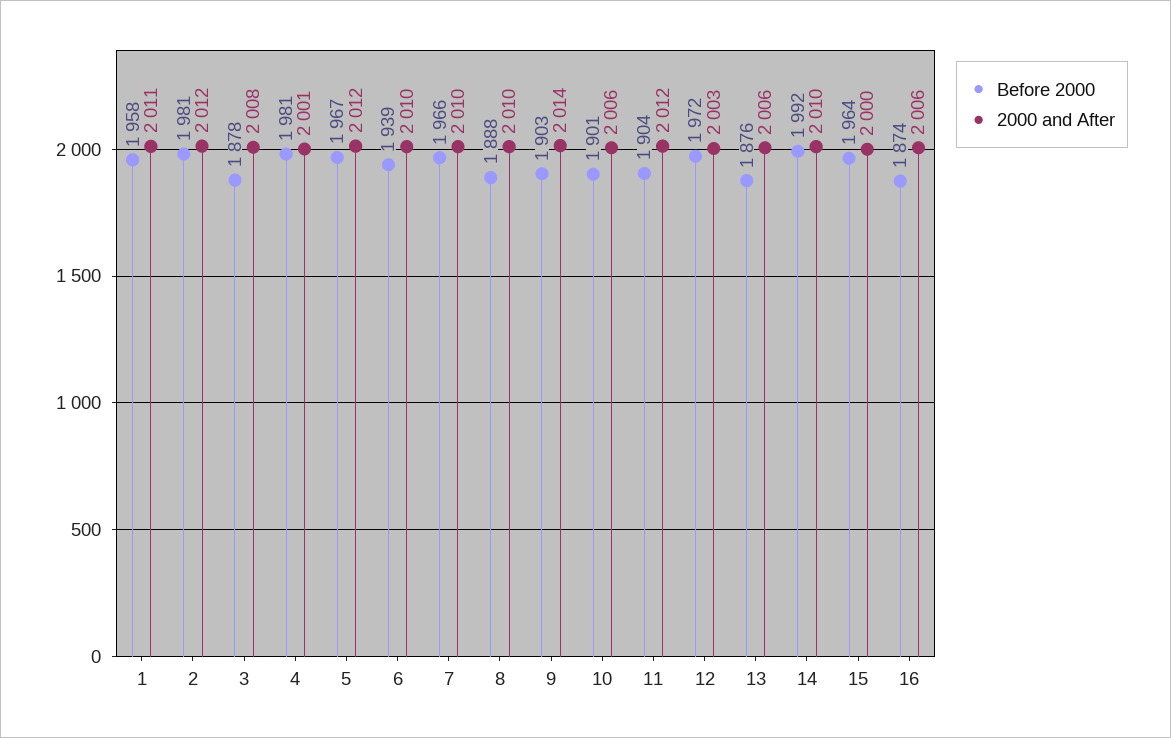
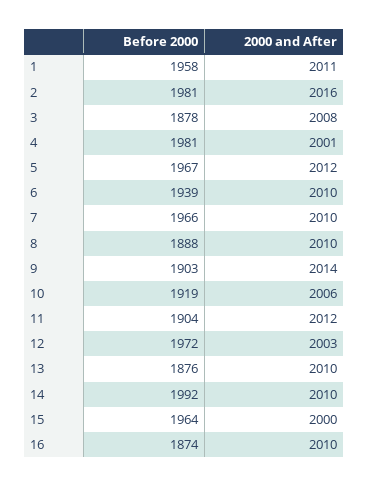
2000 and After, 2: 2012 -> 2016
Before 2000, 10: 1901 -> 1919
2000 and After, 13: 2006 -> 2010
2000 and After, 16: 2006 -> 2010

